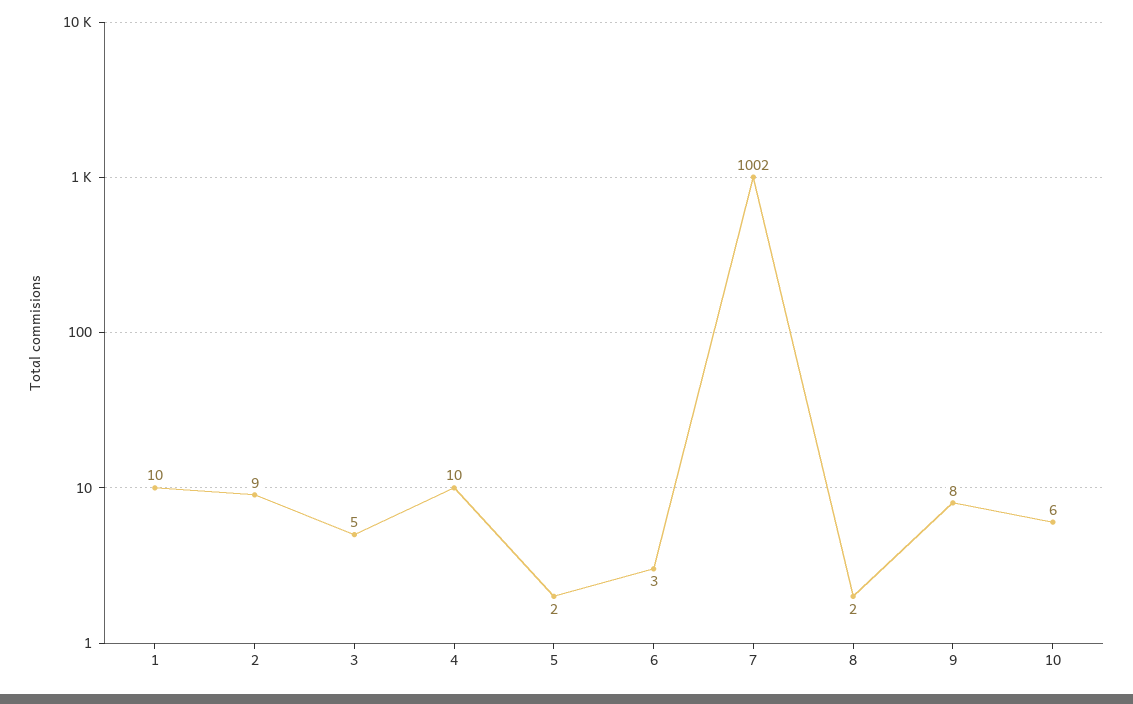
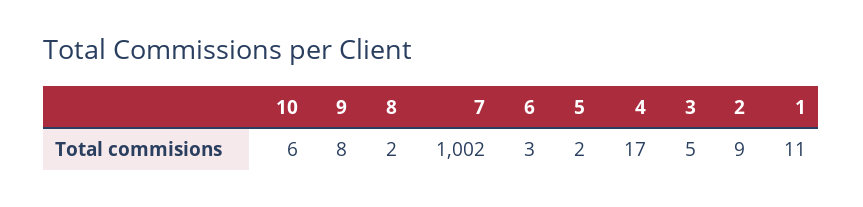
1: 10 -> 11
4: 10 -> 17

